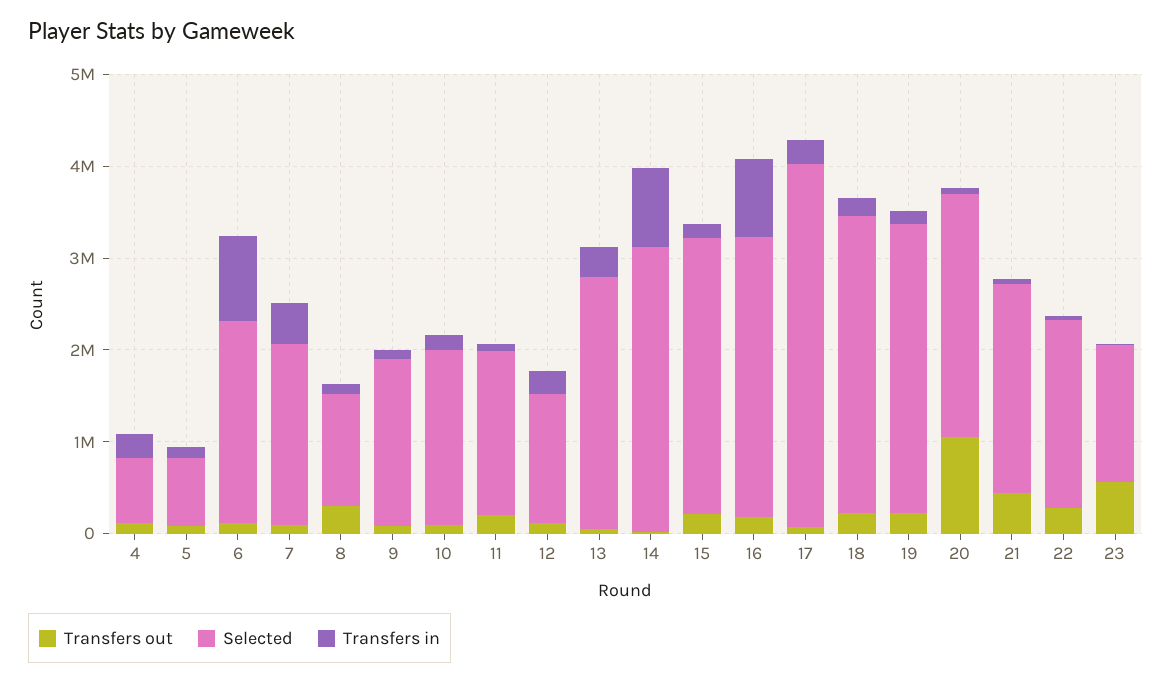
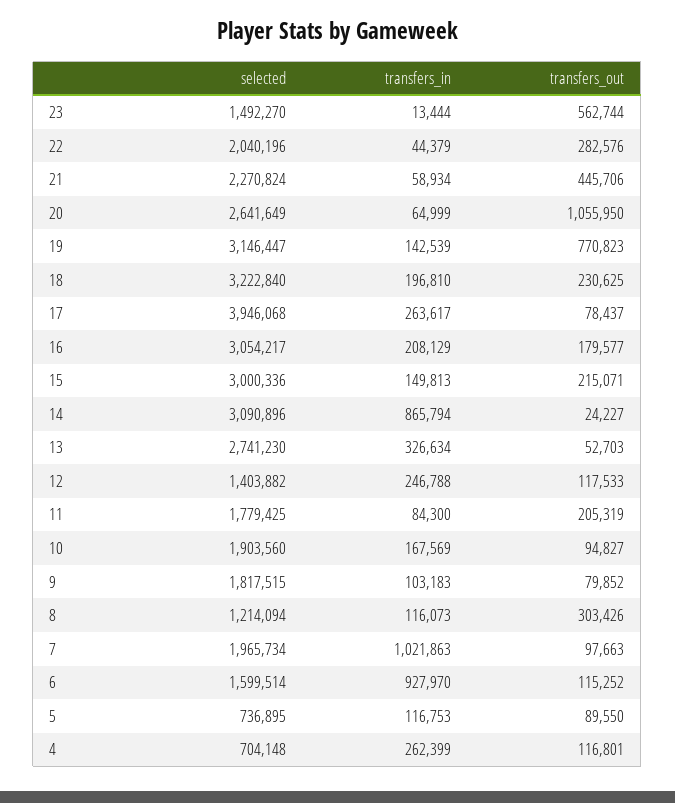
Selected, 6: 2200000 -> 1599514
Transfers in, 7: 400000 -> 1021863
Transfers in, 16: 800000 -> 208129
Transfers out, 19: 200000 -> 770823

